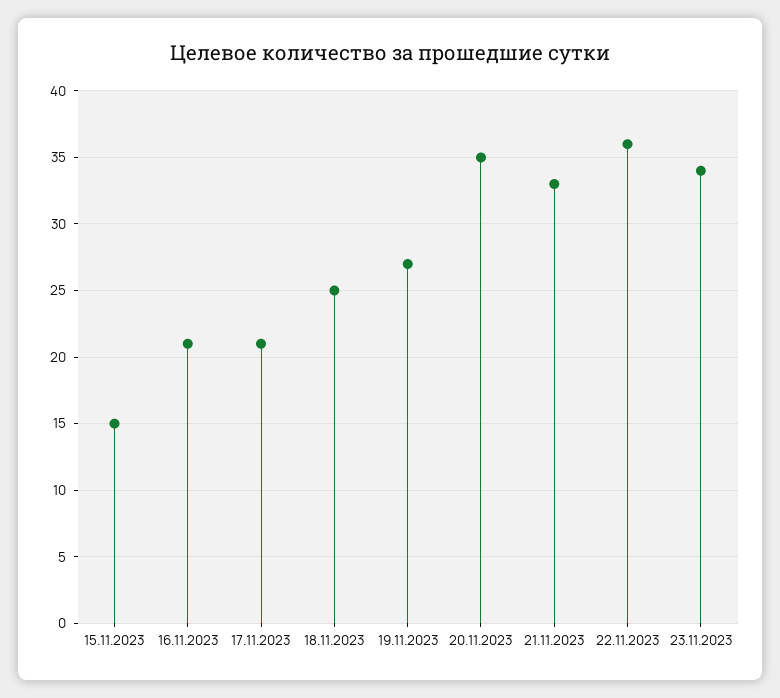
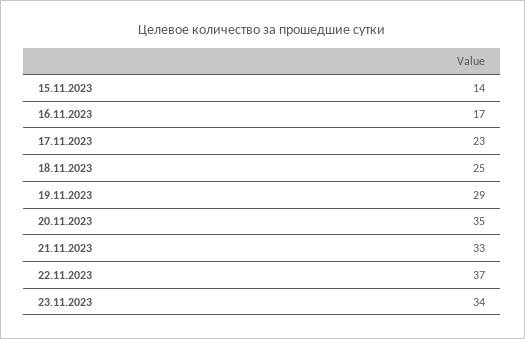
15.11.2023: 15 -> 14
16.11.2023: 21 -> 17
17.11.2023: 21 -> 23
19.11.2023: 27 -> 29
22.11.2023: 36 -> 37

